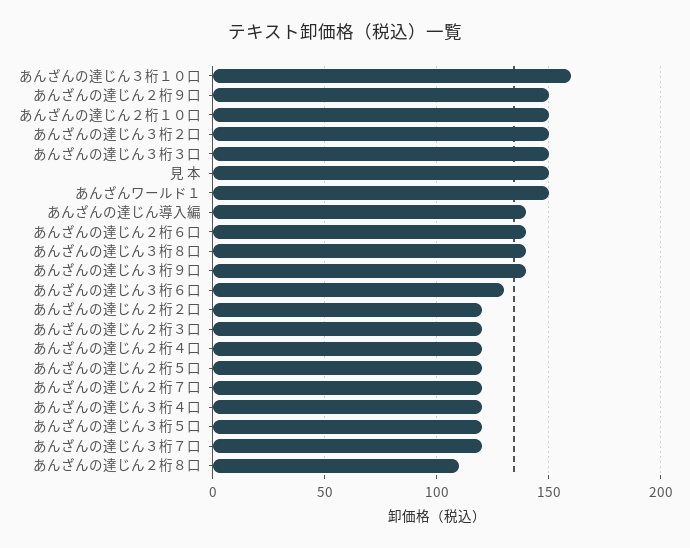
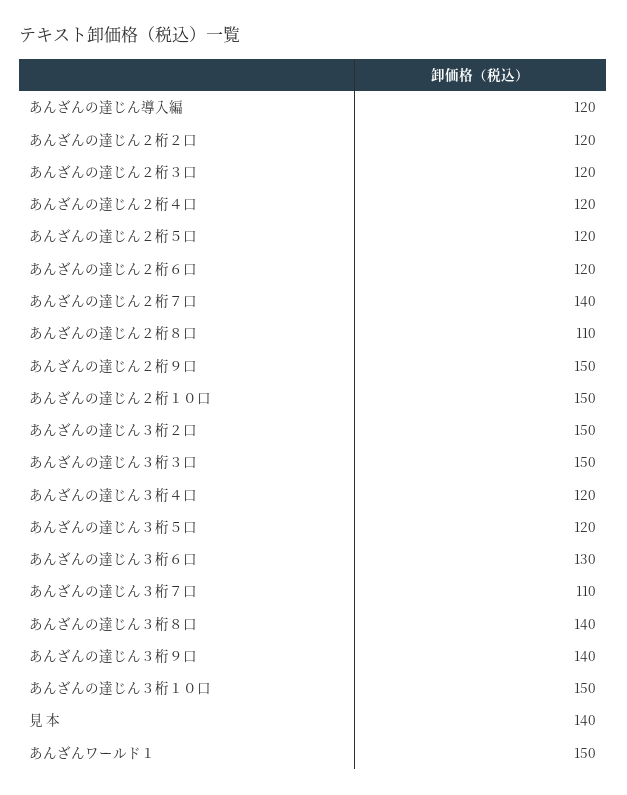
あんざんの達じん３桁１０口: 160 -> 150
見 本: 150 -> 140
あんざんの達じん導入編: 140 -> 120
あんざんの達じん２桁６口: 140 -> 120
あんざんの達じん２桁７口: 120 -> 140
あんざんの達じん３桁７口: 120 -> 110

